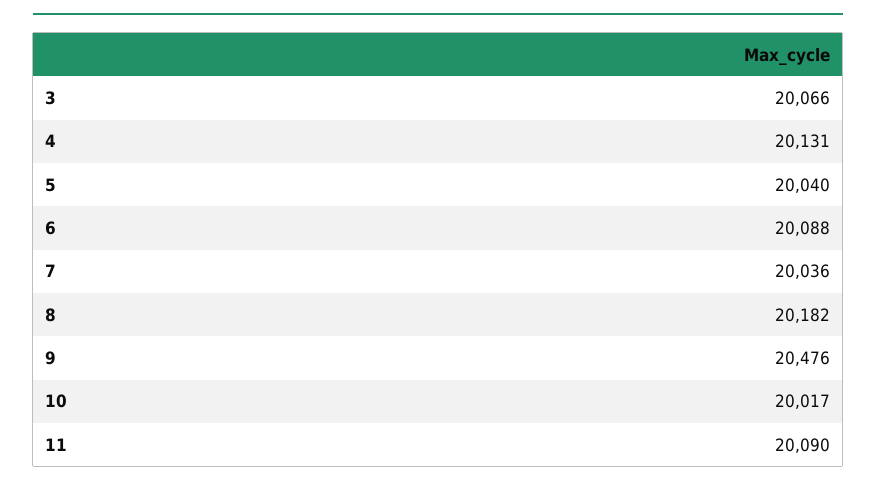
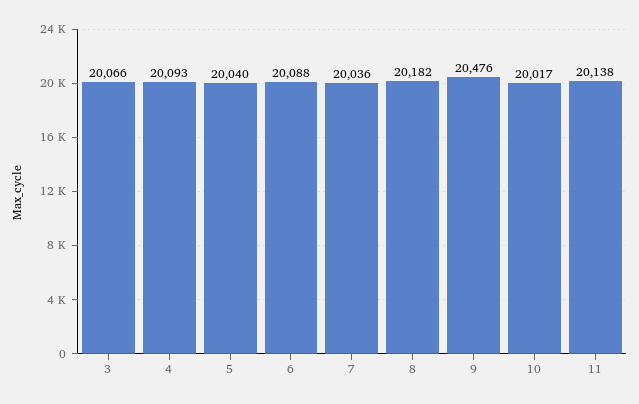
4: 20131 -> 20093
11: 20090 -> 20138

